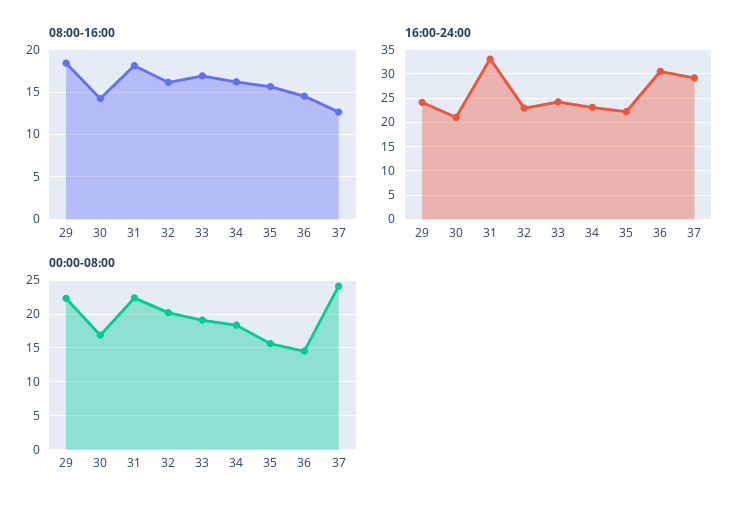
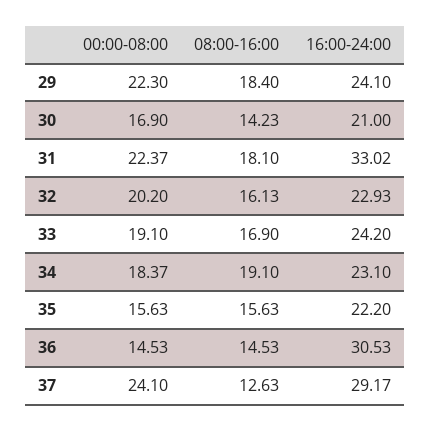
08:00-16:00, 34: 16 -> 19.1

